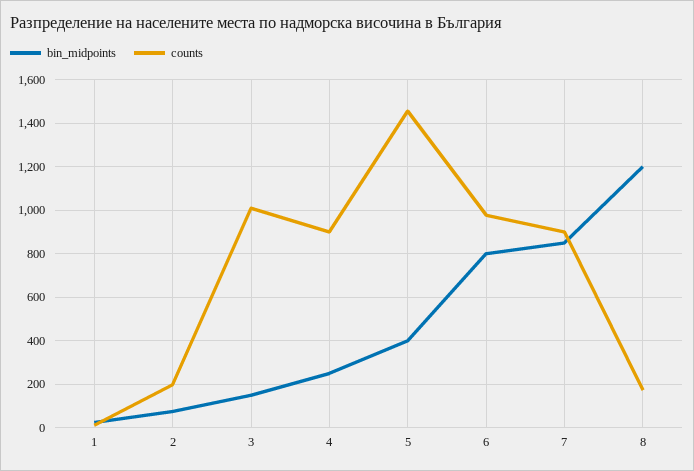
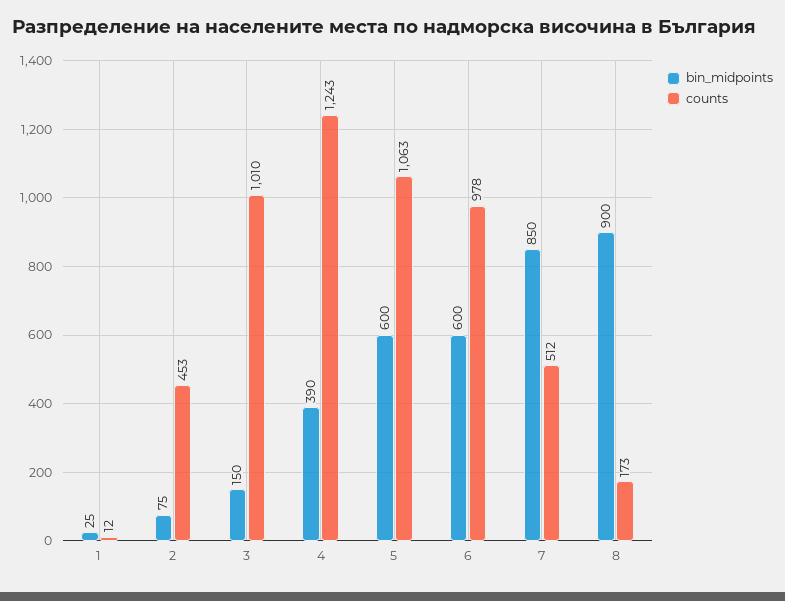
counts, 2: 200 -> 453
bin_midpoints, 4: 250 -> 390
counts, 4: 900 -> 1243
bin_midpoints, 5: 400 -> 600
counts, 5: 1450 -> 1063
bin_midpoints, 6: 800 -> 600
counts, 7: 900 -> 512
bin_midpoints, 8: 1200 -> 900

